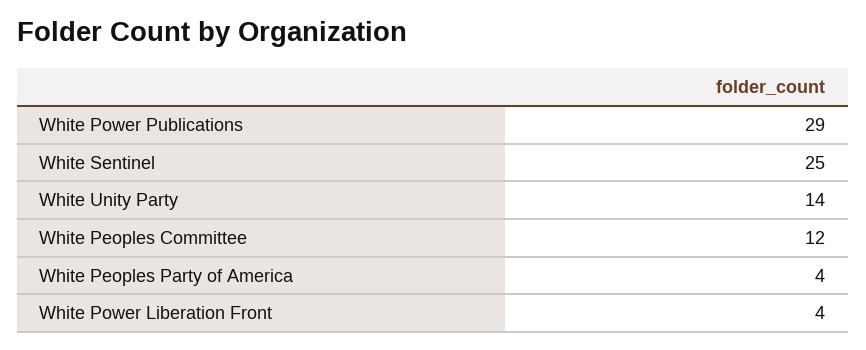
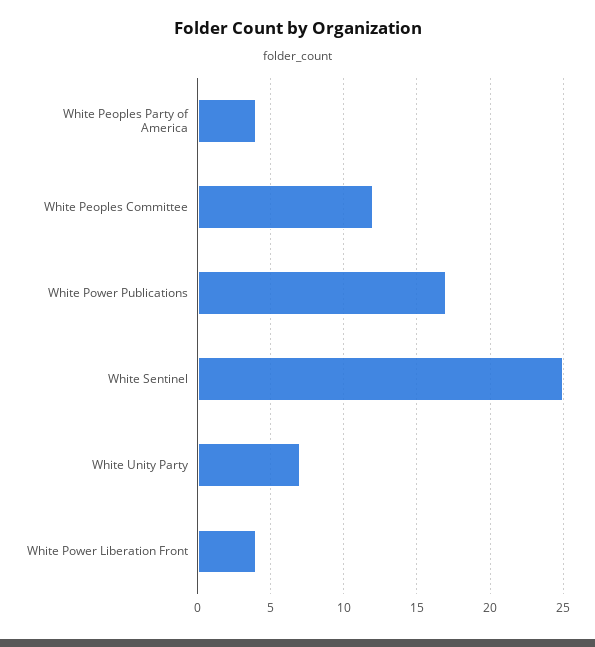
White Power Publications: 29 -> 17
White Unity Party: 14 -> 7

